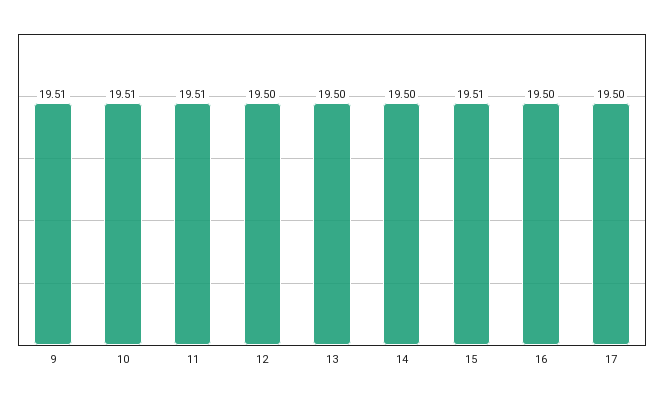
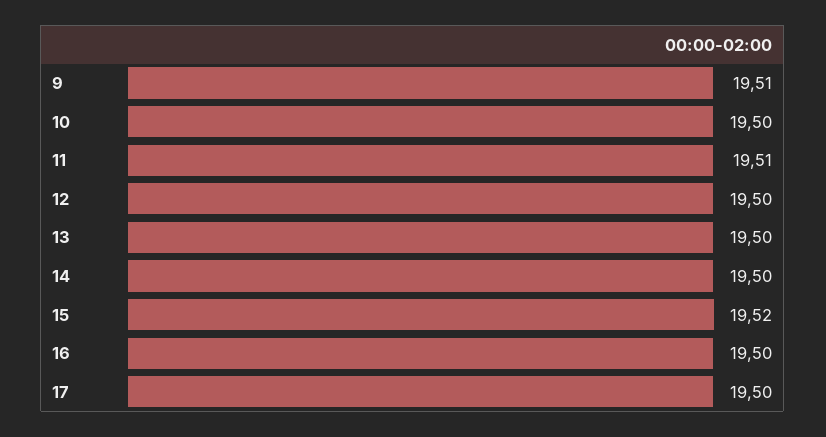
10: 19.51 -> 19.5
15: 19.51 -> 19.52

